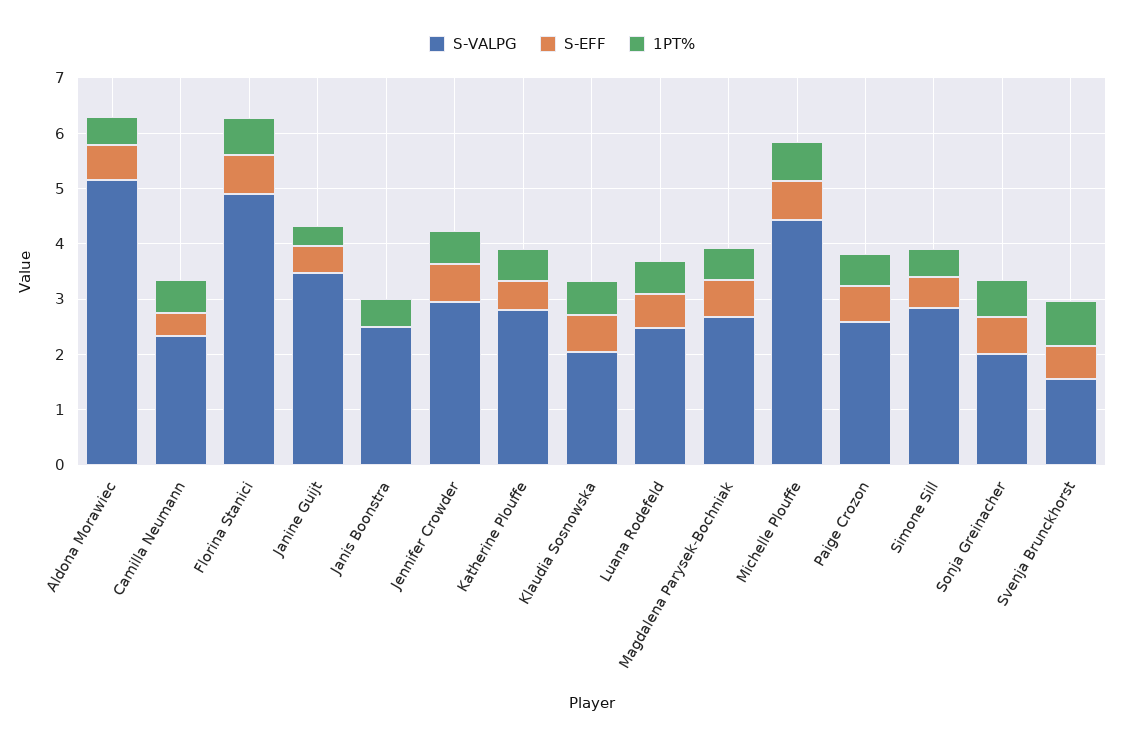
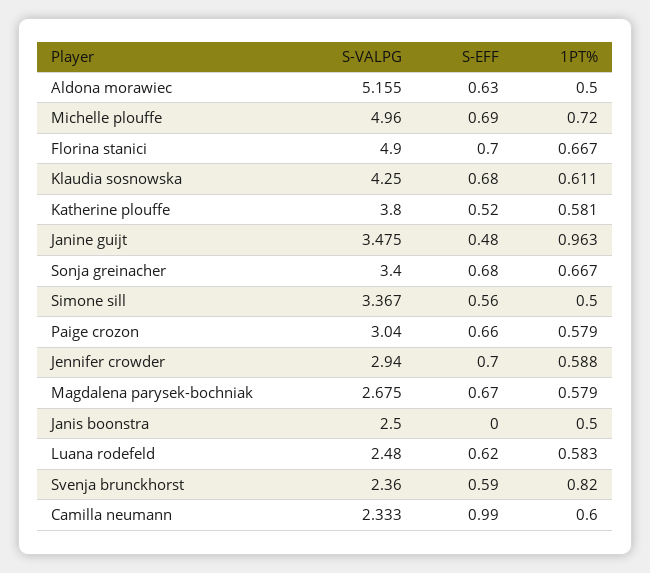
S-EFF, Camilla Neumann: 0.4 -> 0.99
1PT%, Janine Guijt: 0.4 -> 0.963
S-VALPG, Katherine Plouffe: 2.8 -> 3.8
S-VALPG, Klaudia Sosnowska: 2 -> 4.25
S-VALPG, Michelle Plouffe: 4.4 -> 4.96
S-VALPG, Paige Crozon: 2.6 -> 3.04
S-VALPG, Simone Sill: 2.8 -> 3.367
S-VALPG, Sonja Greinacher: 2 -> 3.4
S-VALPG, Svenja Brunckhorst: 1.6 -> 2.36

